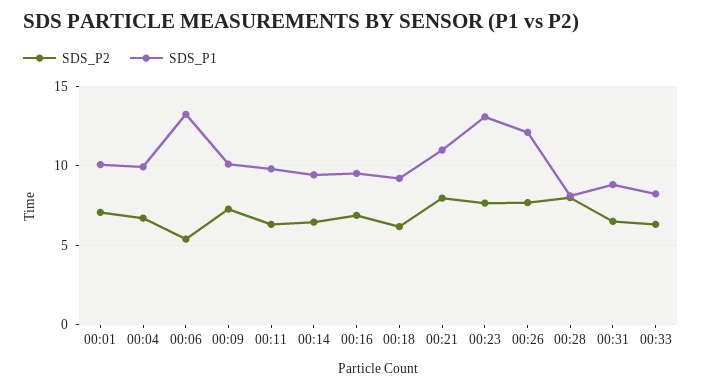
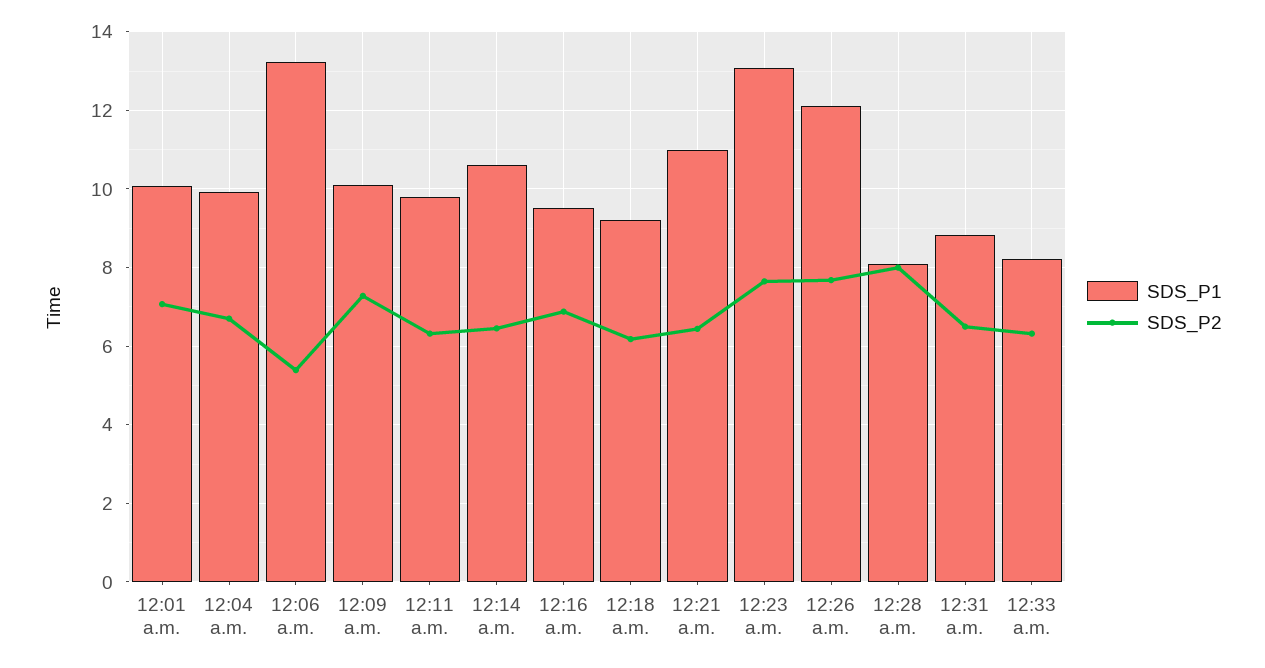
SDS_P1, 00:14: 9.5 -> 10.6
SDS_P2, 00:21: 8 -> 6.4

